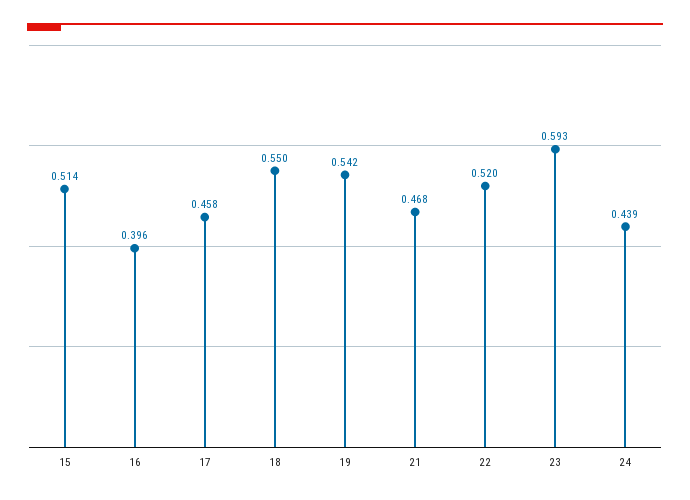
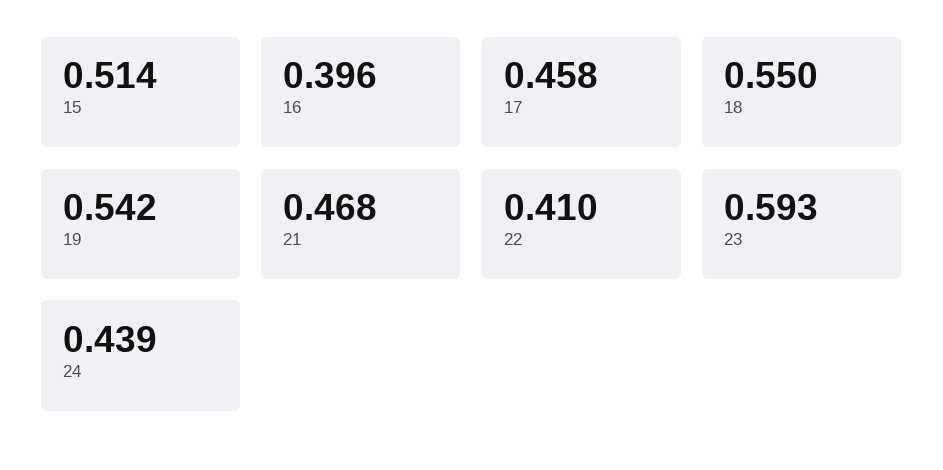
22: 0.52 -> 0.41

